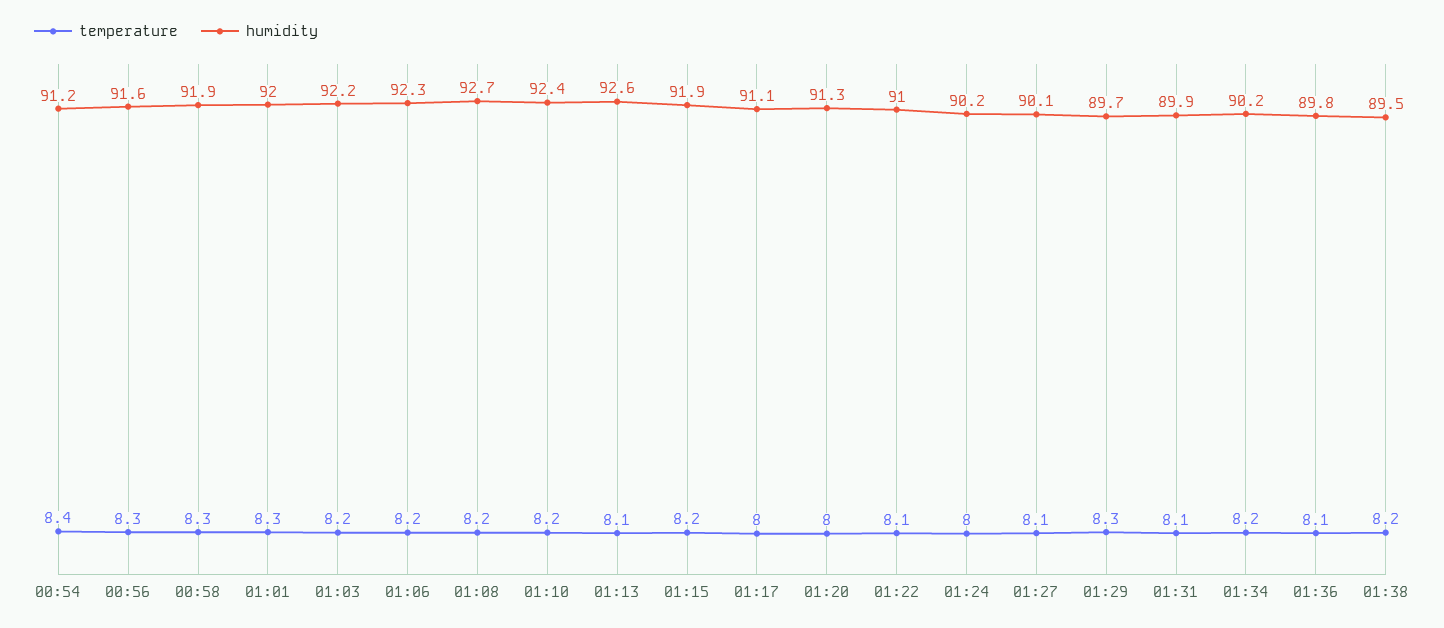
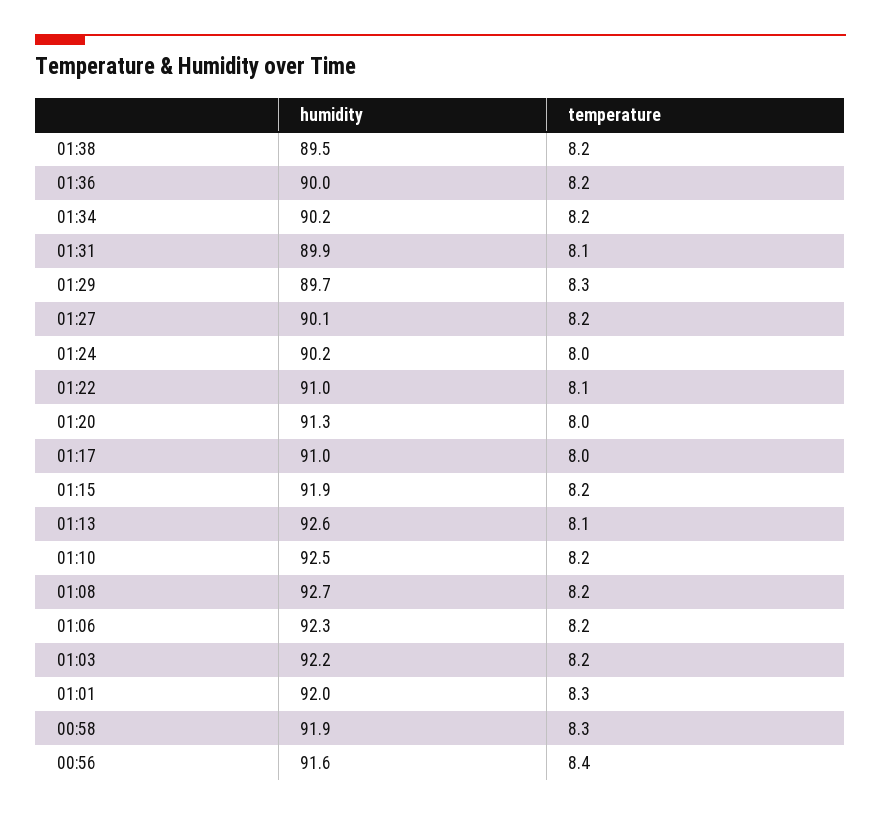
temperature, 00:54: 8.4 -> none
humidity, 00:54: 91.2 -> none
temperature, 00:56: 8.3 -> 8.4
humidity, 01:10: 92.4 -> 92.5
humidity, 01:17: 91.1 -> 91
temperature, 01:27: 8.1 -> 8.2
temperature, 01:36: 8.1 -> 8.2
humidity, 01:36: 89.8 -> 90

